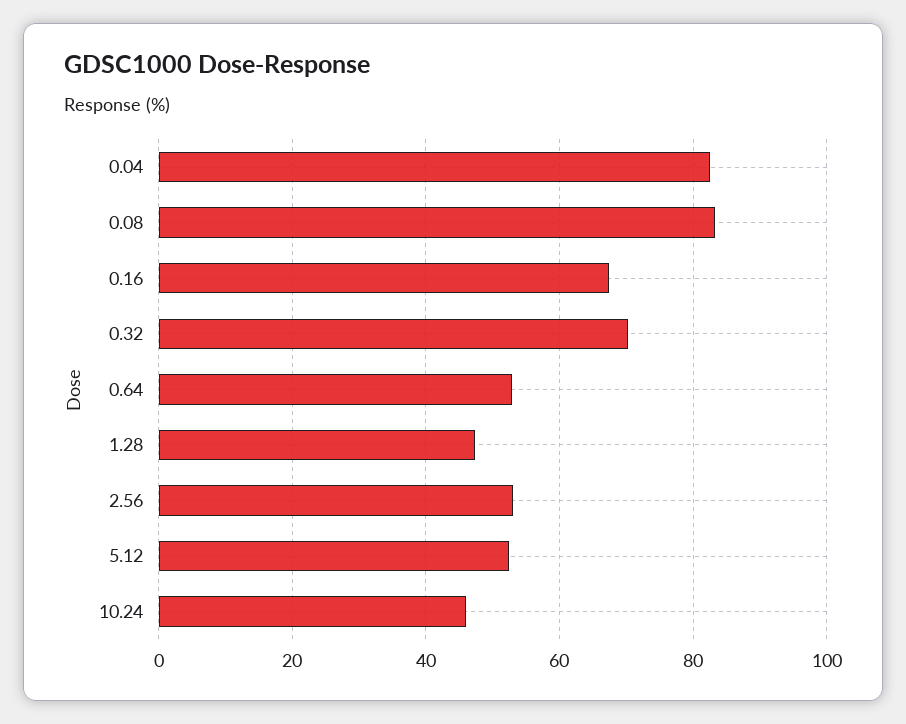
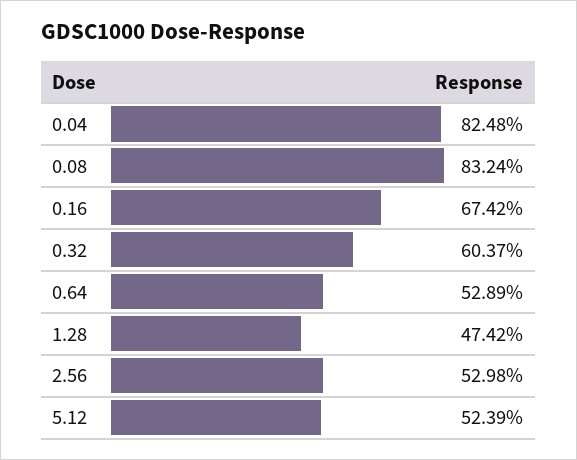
0.32: 70 -> 60.37
10.24: 46 -> none

